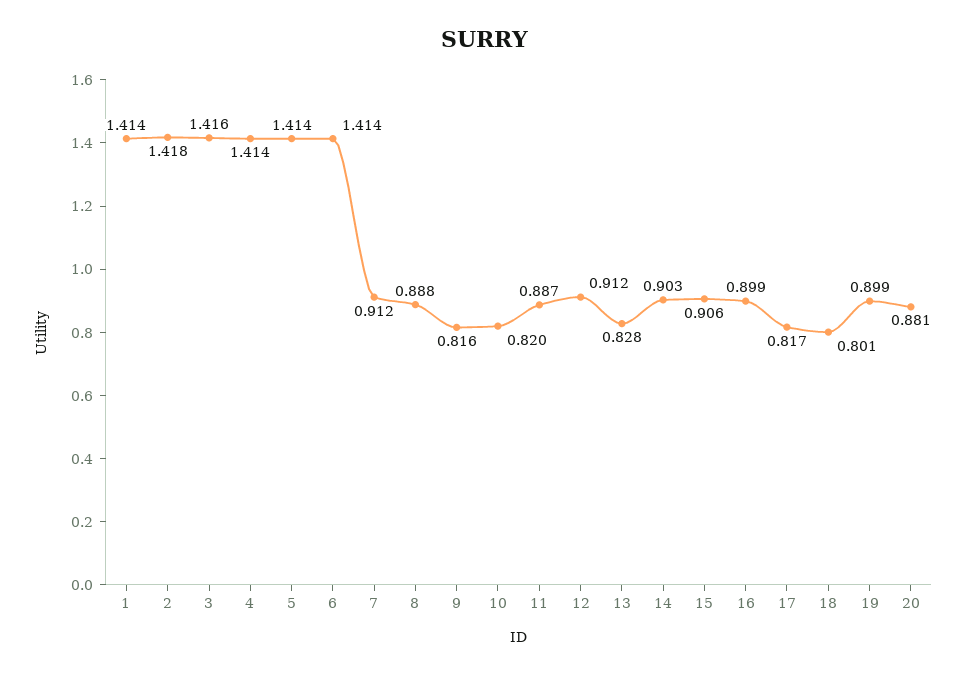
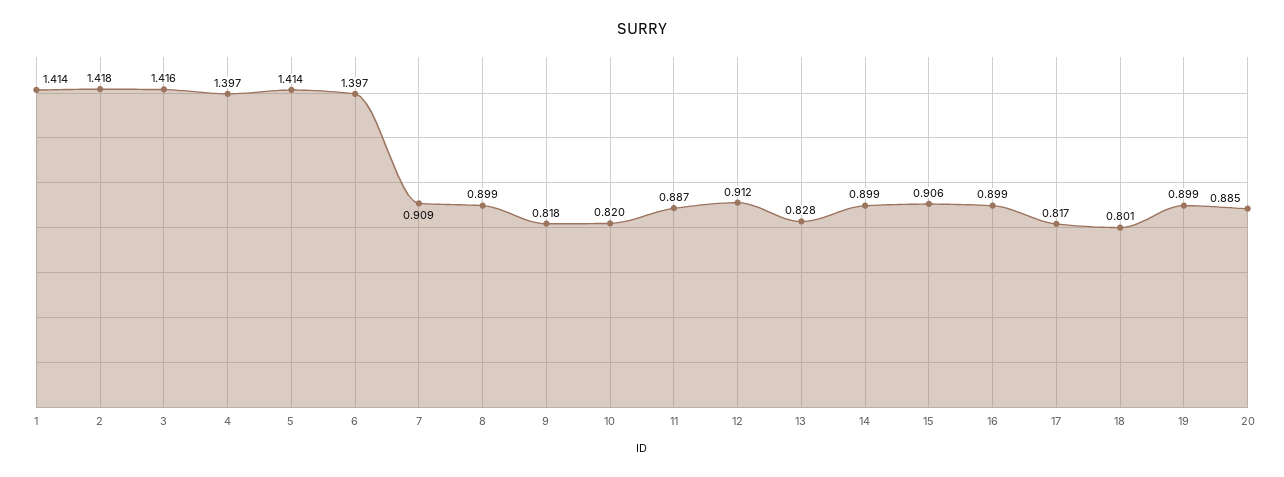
4: 1.414 -> 1.397
6: 1.414 -> 1.397
7: 0.912 -> 0.909
8: 0.888 -> 0.899
9: 0.816 -> 0.818
14: 0.903 -> 0.899
20: 0.881 -> 0.885

